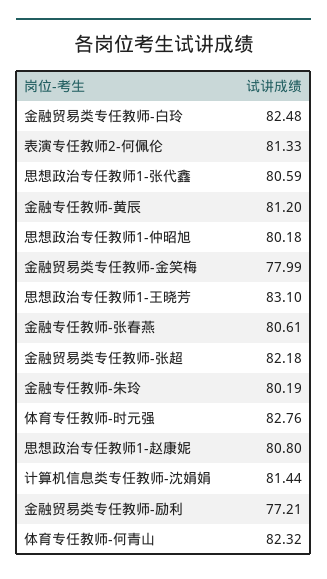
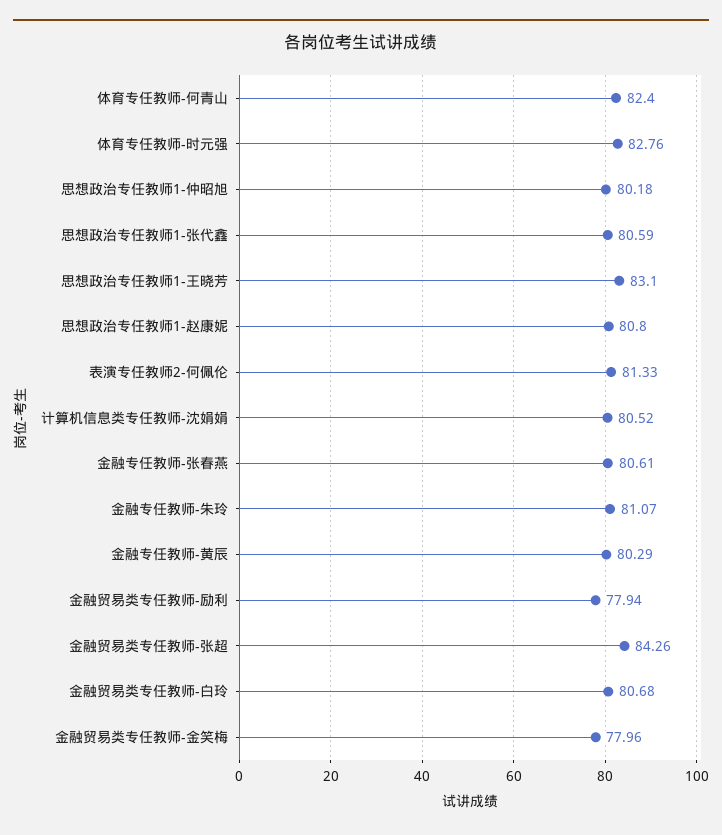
金融贸易类专任教师-白玲: 82.48 -> 80.68
金融专任教师-黄辰: 81.2 -> 80.29
金融贸易类专任教师-金笑梅: 77.99 -> 77.96
金融贸易类专任教师-张超: 82.18 -> 84.26
金融专任教师-朱玲: 80.19 -> 81.07
计算机信息类专任教师-沈娟娟: 81.44 -> 80.52
金融贸易类专任教师-励利: 77.21 -> 77.94
体育专任教师-何青山: 82.32 -> 82.4

